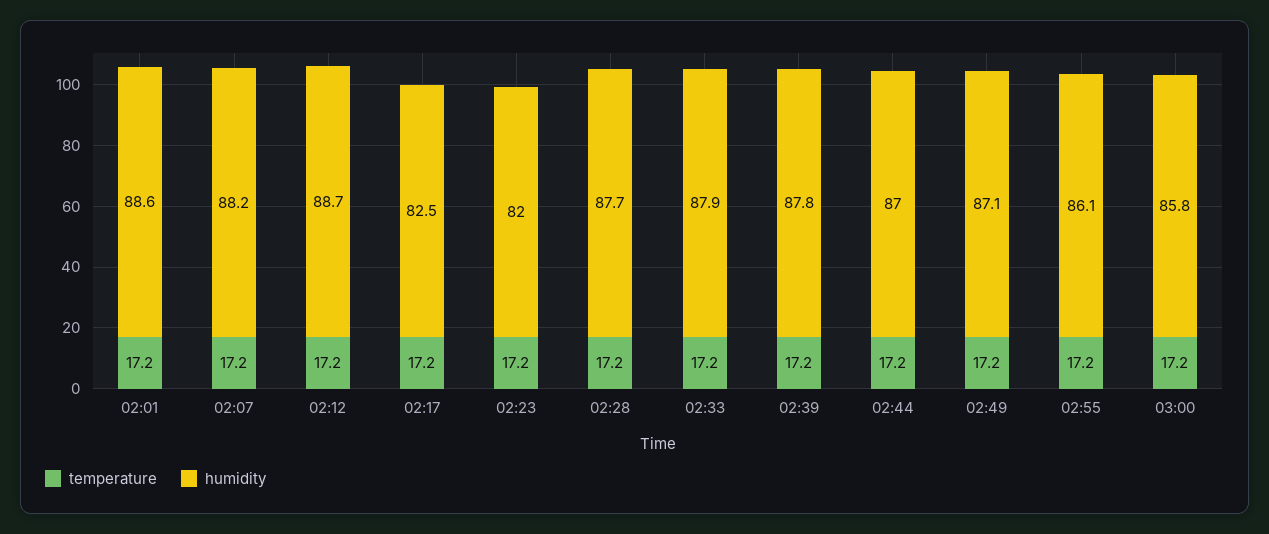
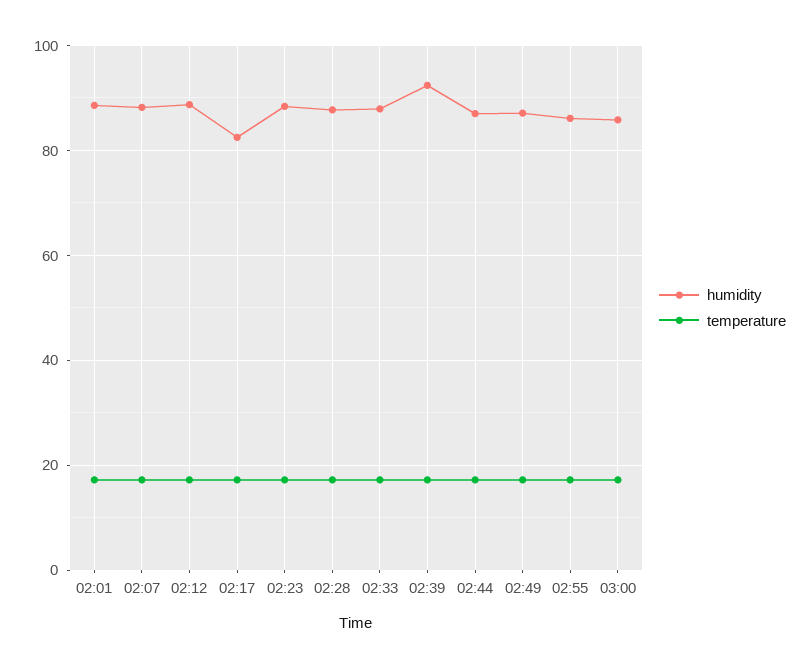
humidity, 02:23: 82 -> 88
humidity, 02:39: 87.8 -> 92

